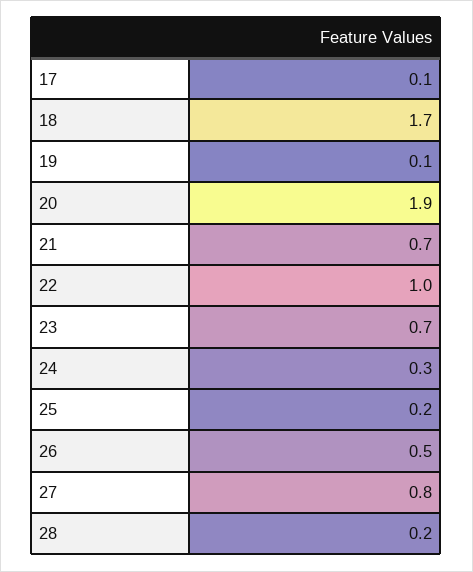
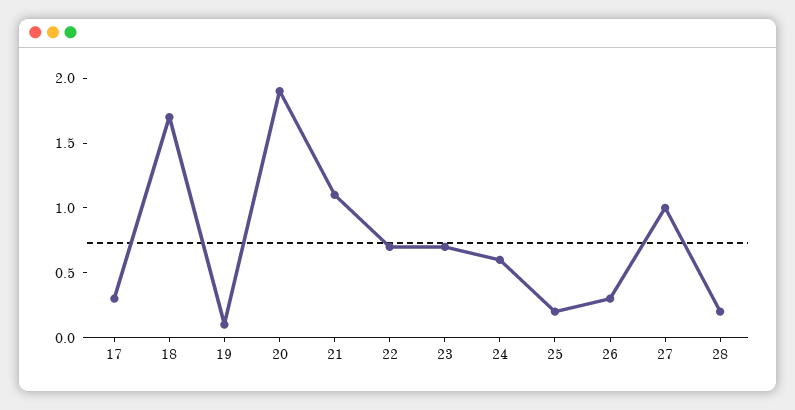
17: 0.1 -> 0.3
21: 0.7 -> 1.1
22: 1 -> 0.7
24: 0.3 -> 0.6
26: 0.5 -> 0.3
27: 0.8 -> 1

